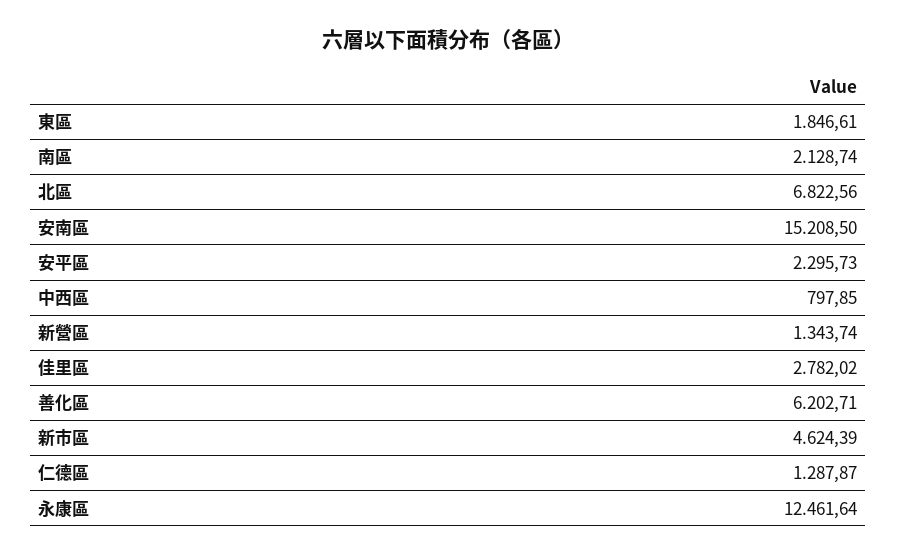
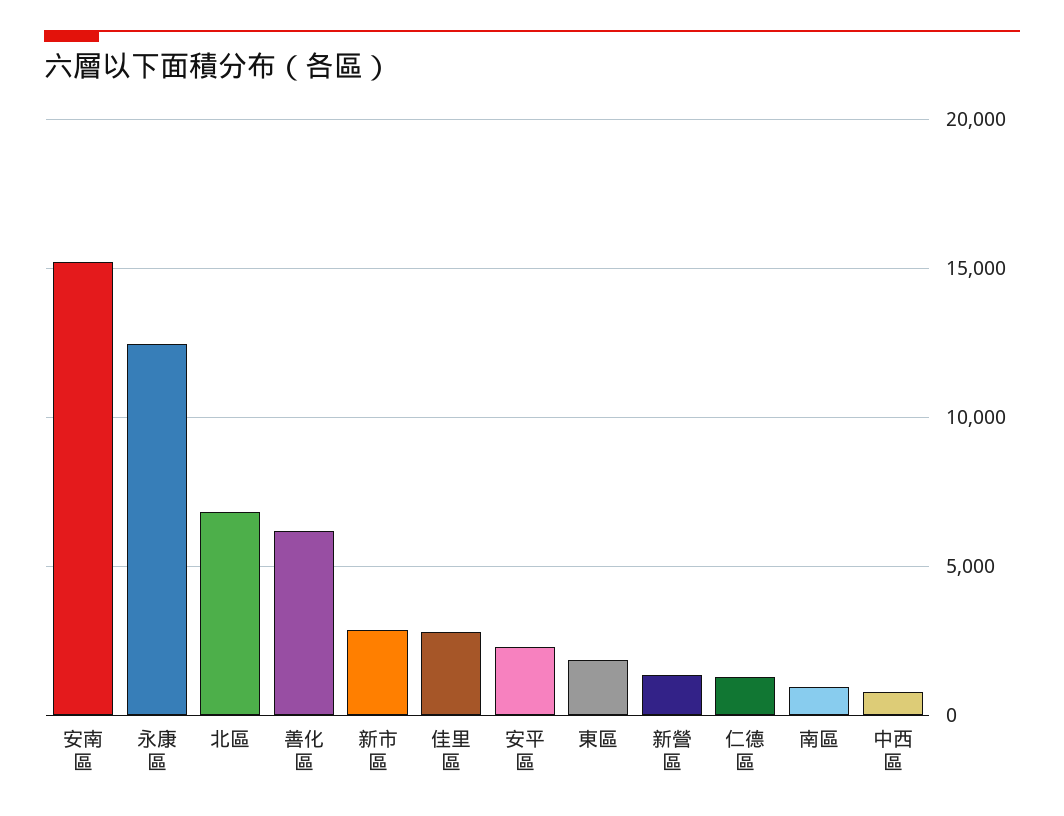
南區: 2128.74 -> 1000
新市區: 4624.39 -> 3000

